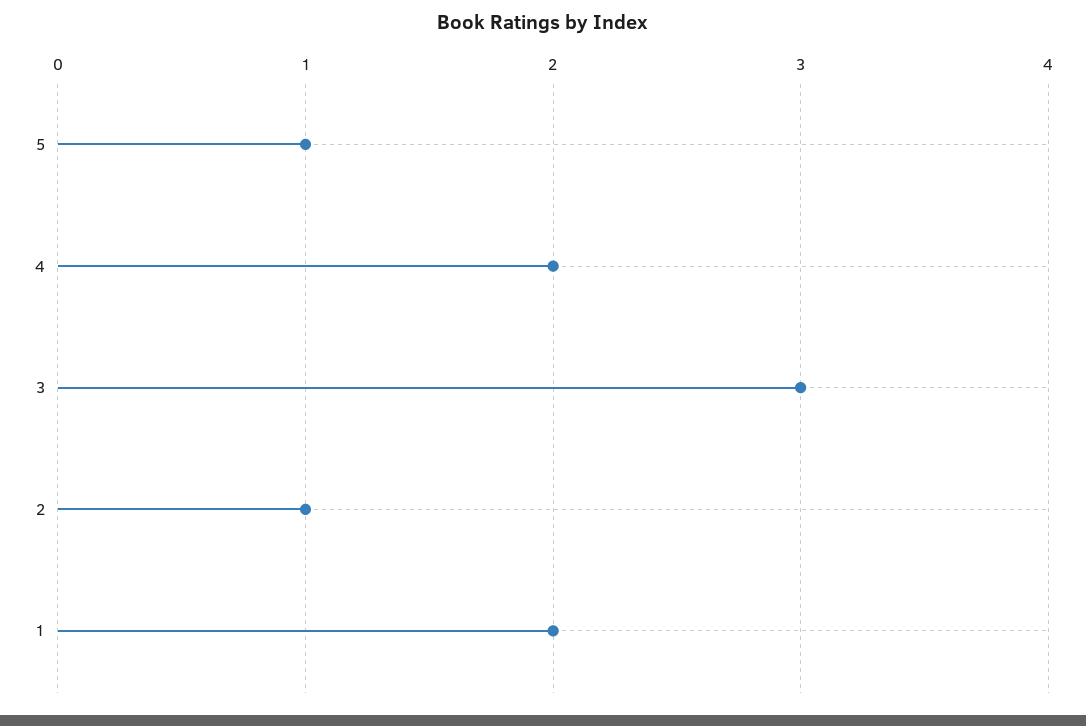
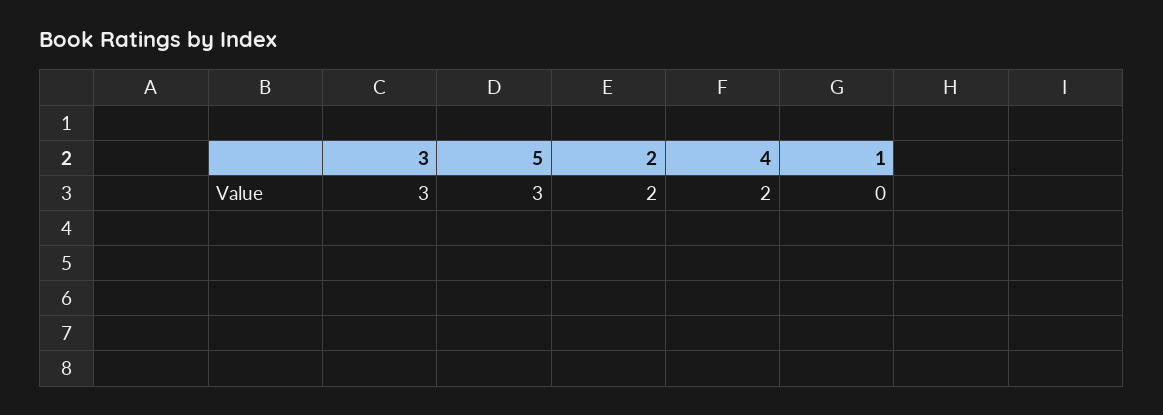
5: 1 -> 3
2: 1 -> 2
1: 2 -> 0

